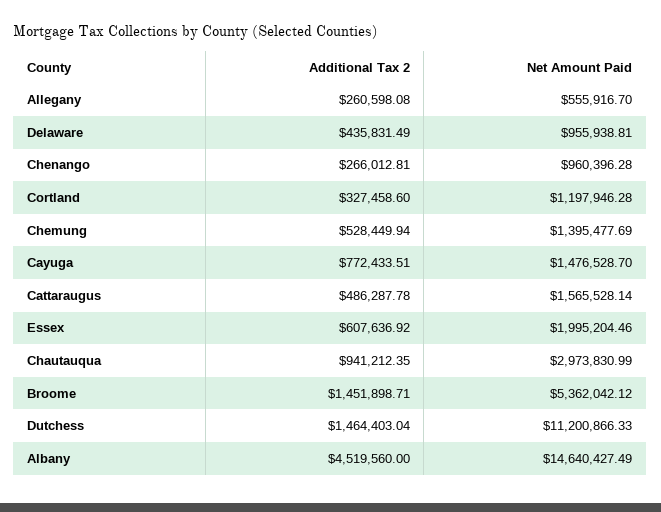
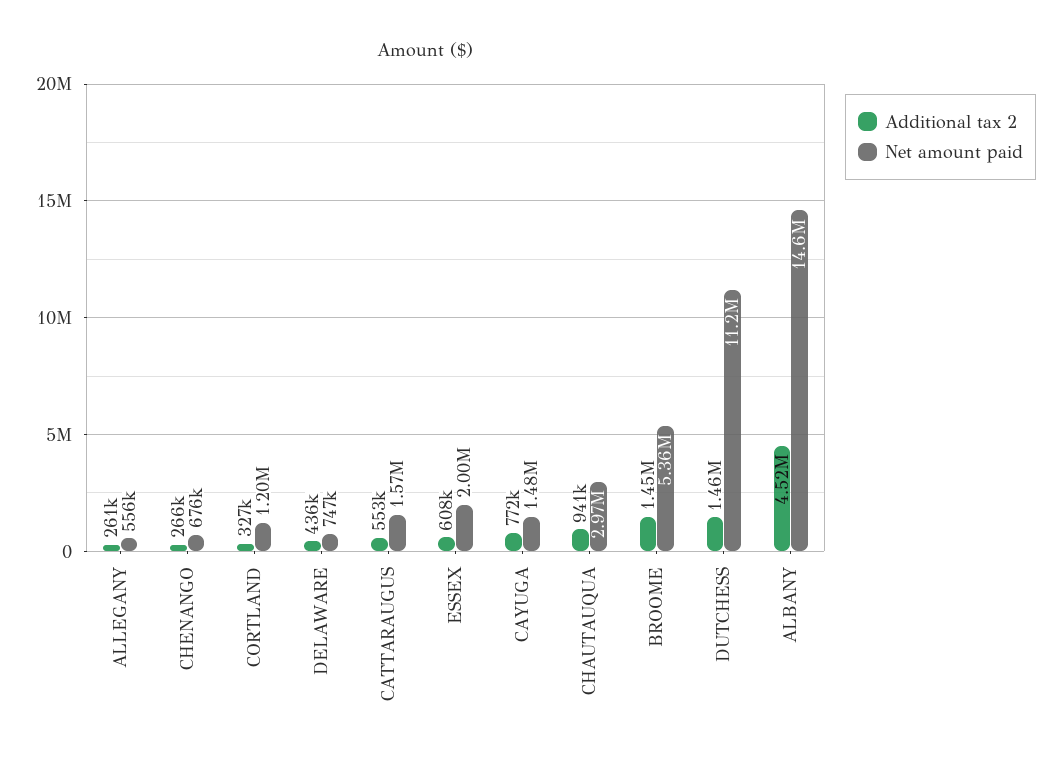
Net Amount Paid, Delaware: 955938.81 -> 747000
Net Amount Paid, Chenango: 960396.28 -> 676000
Additional Tax 2, Chemung: 528449.94 -> none
Net Amount Paid, Chemung: 1395477.69 -> none
Additional Tax 2, Cattaraugus: 486287.78 -> 553000

